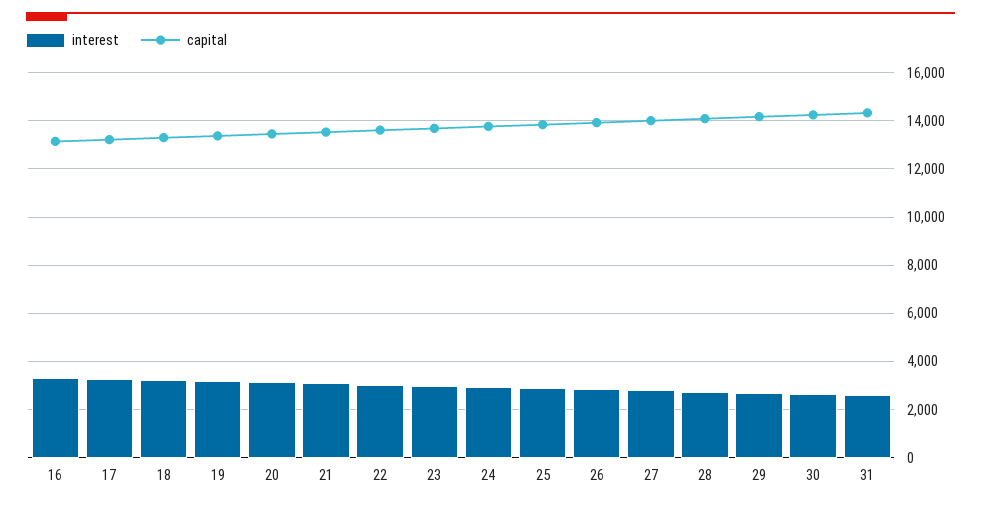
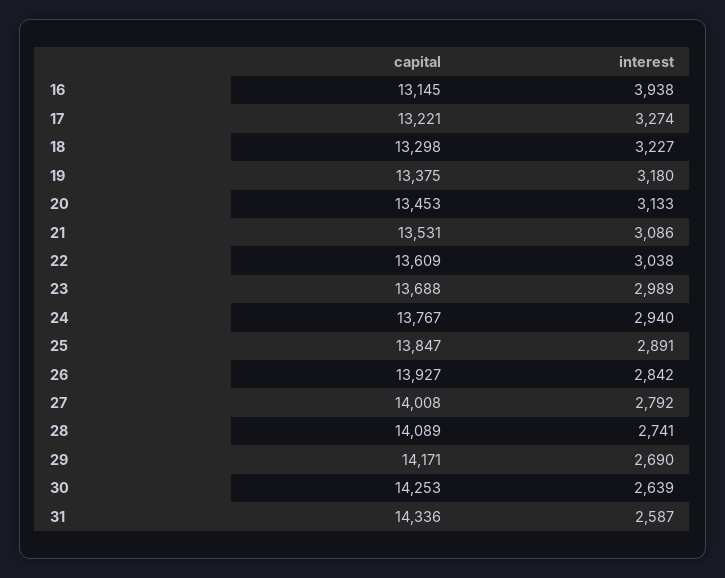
interest, 16: 3250 -> 3938

